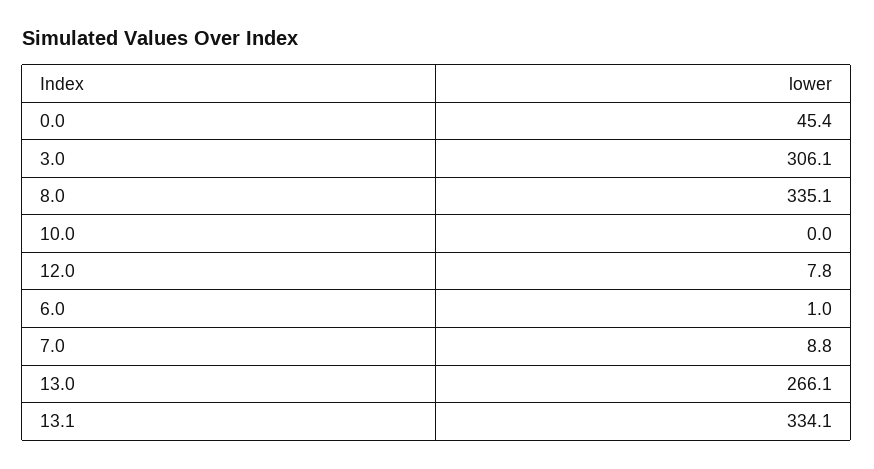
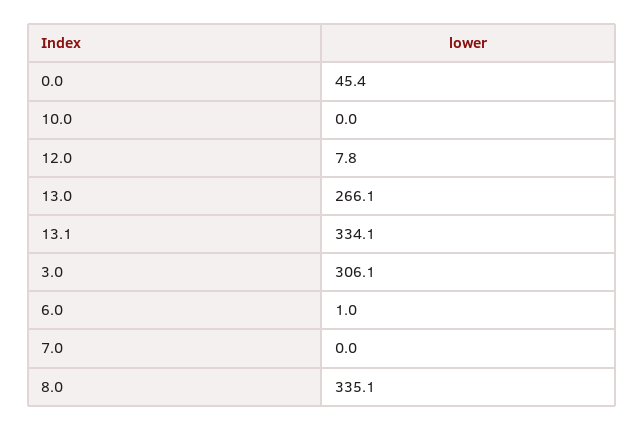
7.0: 8.8 -> 0

